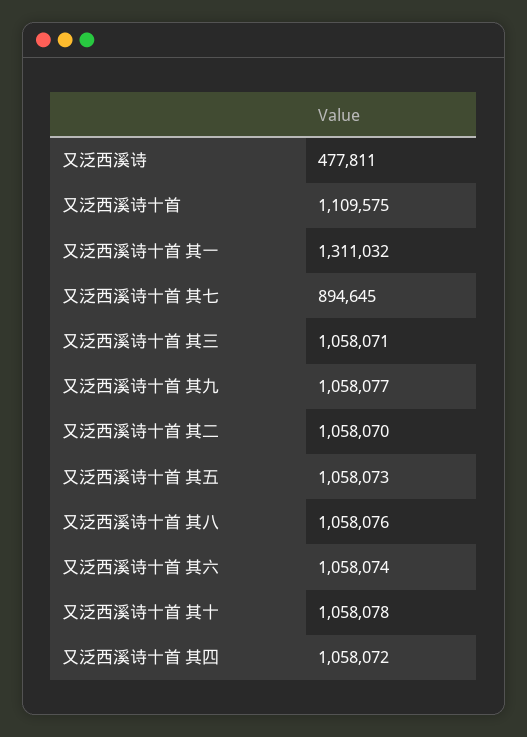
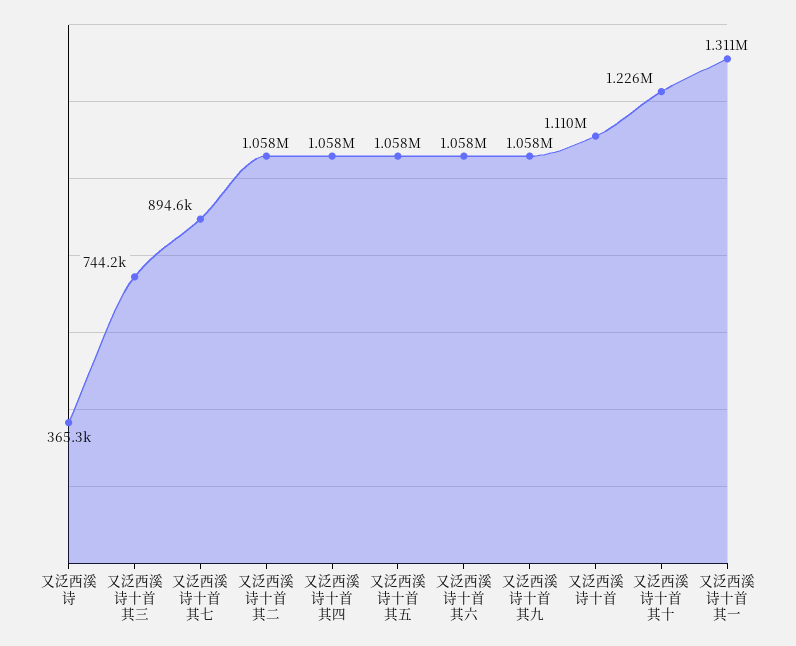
又泛西溪诗: 477811 -> 365300
又泛西溪诗十首 其三: 1058071 -> 744200
又泛西溪诗十首 其八: 1058076 -> none
又泛西溪诗十首 其十: 1058078 -> 1226000

